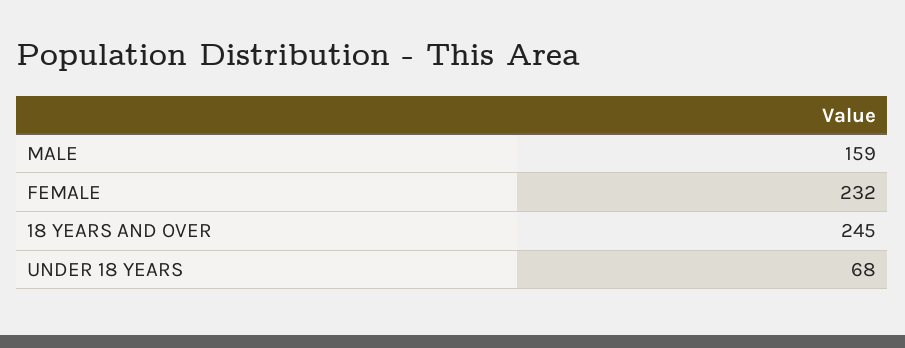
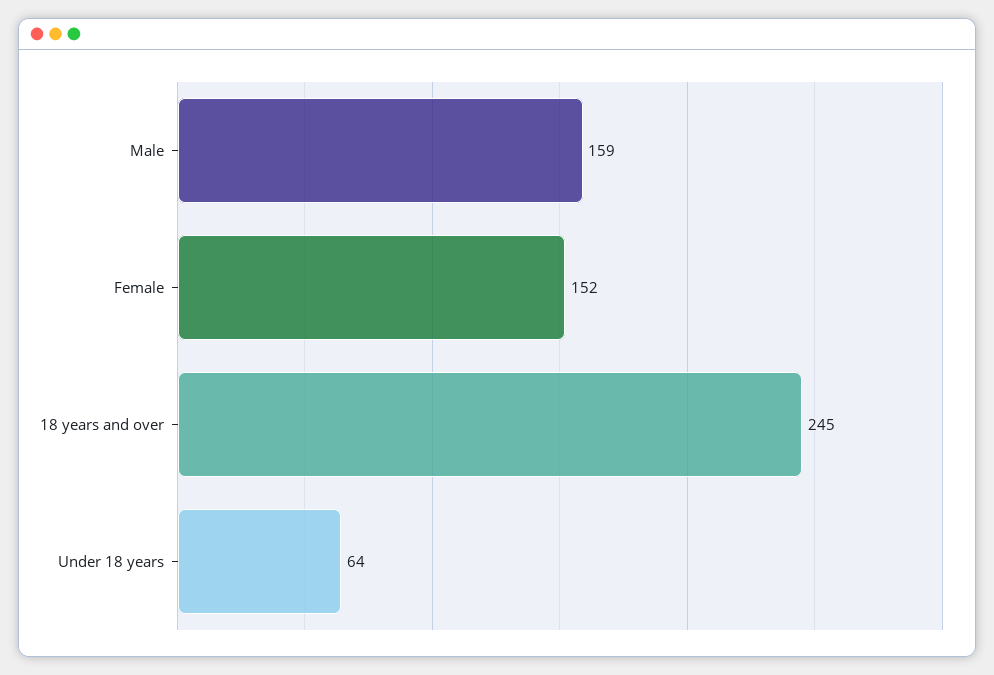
FEMALE: 232 -> 152
UNDER 18 YEARS: 68 -> 64

